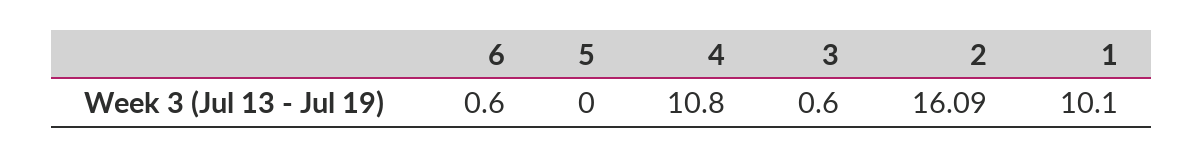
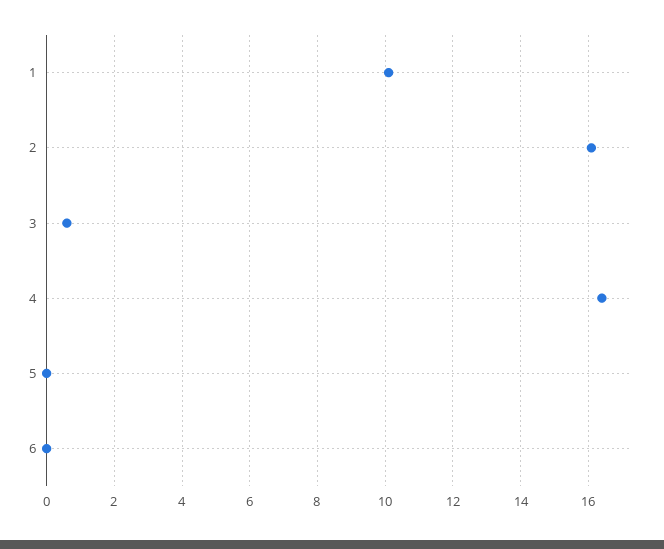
6: 0.6 -> 0
4: 10.8 -> 16.4

